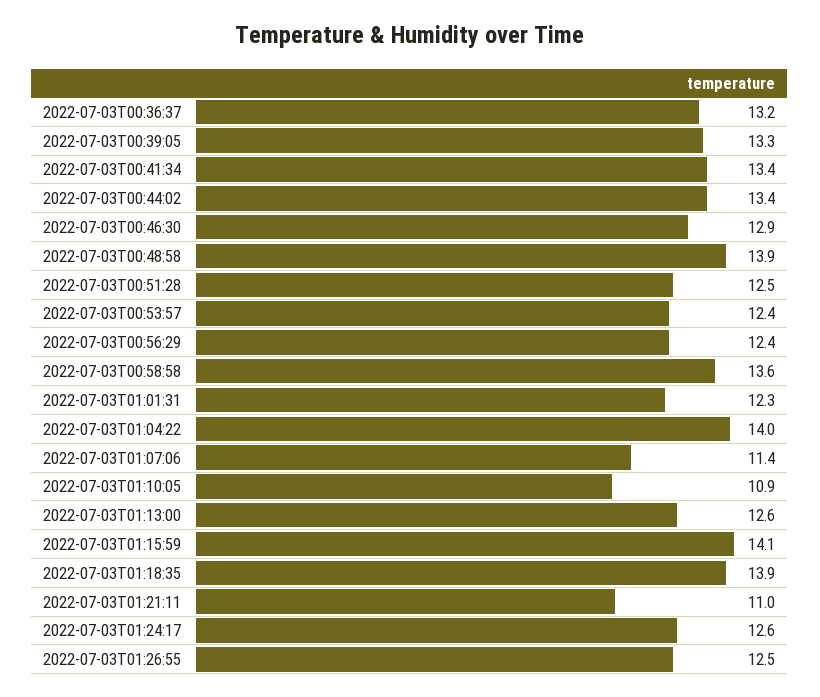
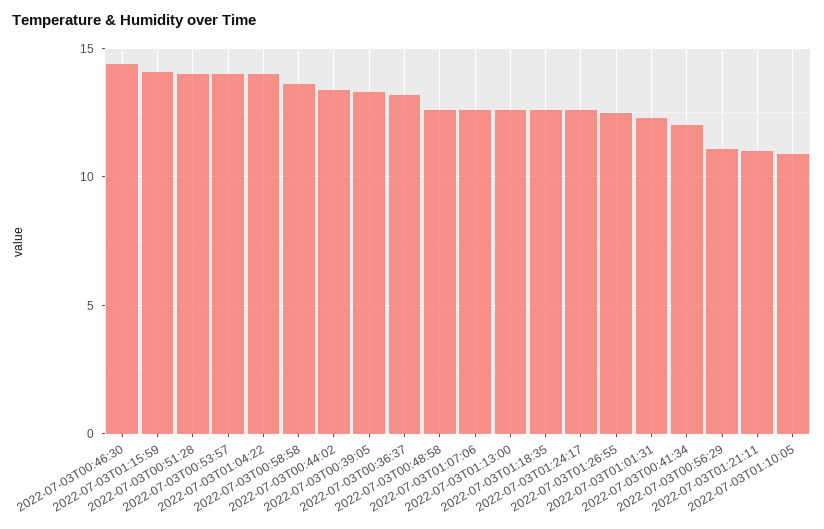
2022-07-03T00:41:34: 13.4 -> 12
2022-07-03T00:46:30: 12.9 -> 14.5
2022-07-03T00:48:58: 13.9 -> 12.5
2022-07-03T00:51:28: 12.5 -> 14
2022-07-03T00:53:57: 12.4 -> 14
2022-07-03T00:56:29: 12.4 -> 11
2022-07-03T01:07:06: 11.4 -> 12.5
2022-07-03T01:18:35: 13.9 -> 12.5

